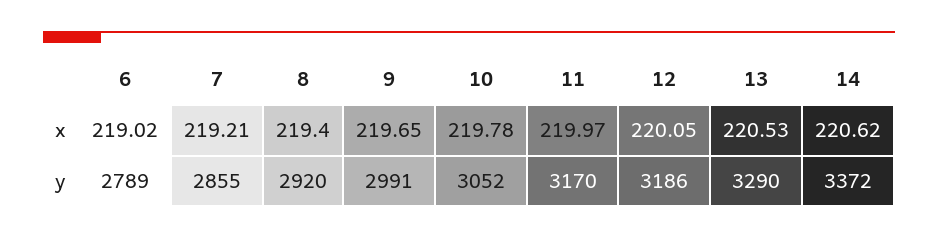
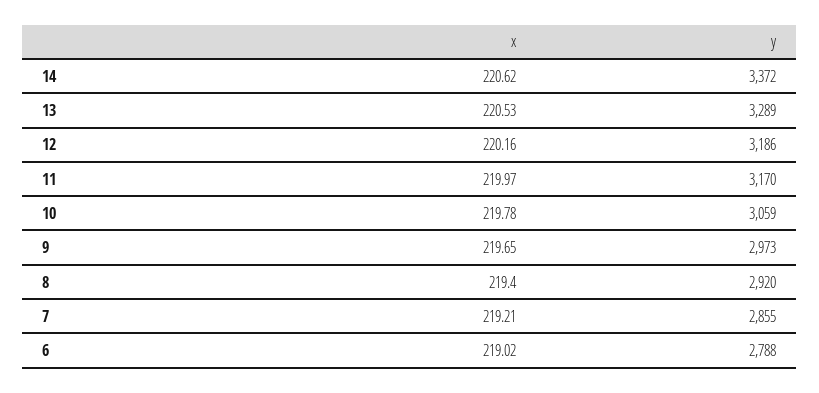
12, x: 220.05 -> 220.16
6, y: 2789 -> 2788
9, y: 2991 -> 2973
10, y: 3052 -> 3059
13, y: 3290 -> 3289

